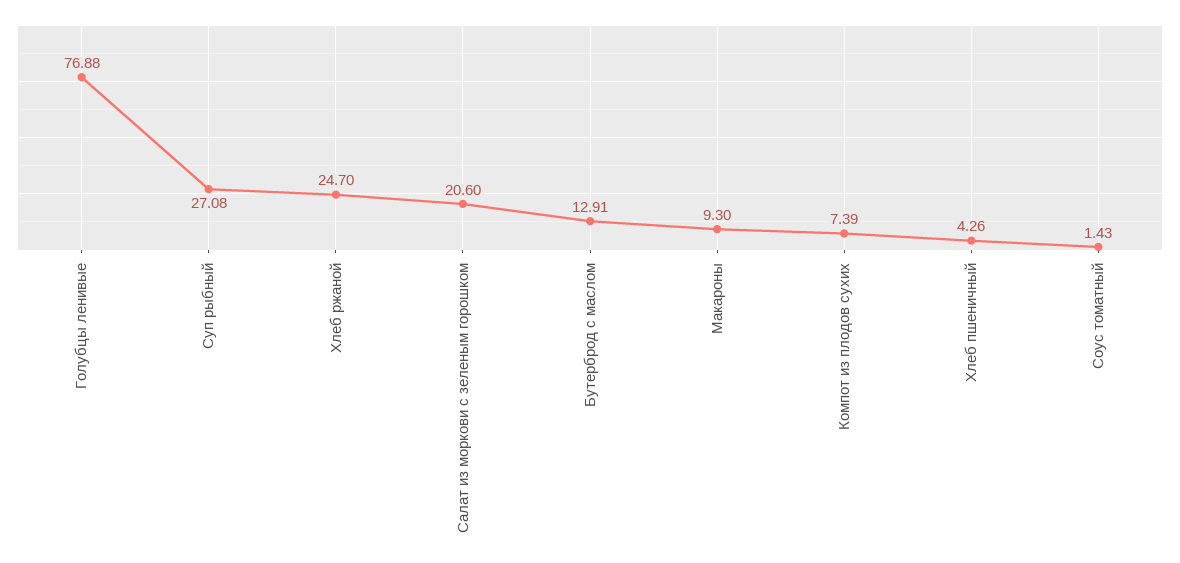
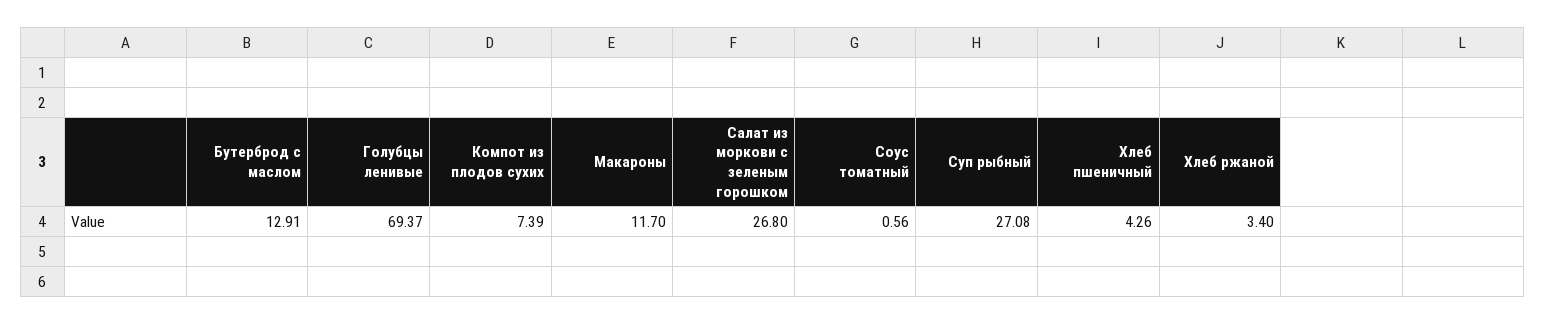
Голубцы ленивые: 76.88 -> 69.37
Хлеб ржаной: 24.7 -> 3.4
Салат из моркови с зеленым горошком: 20.6 -> 26.8
Макароны: 9.3 -> 11.7
Соус томатный: 1.43 -> 0.56

